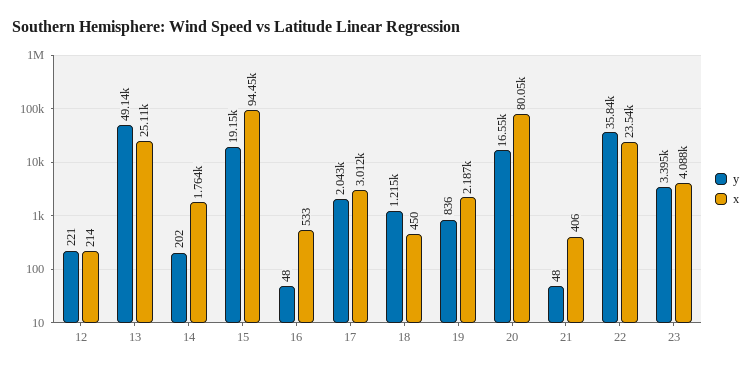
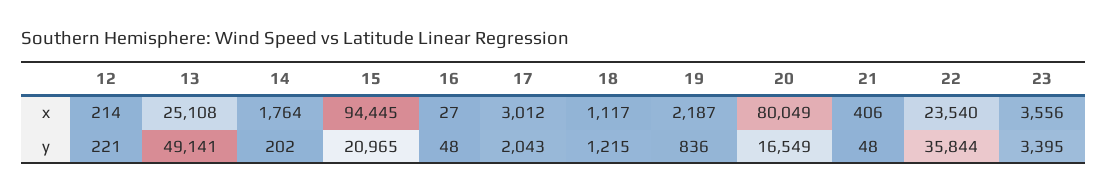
y, 15: 19150 -> 20965
x, 16: 533 -> 27
x, 18: 450 -> 1117
x, 23: 4088 -> 3556

